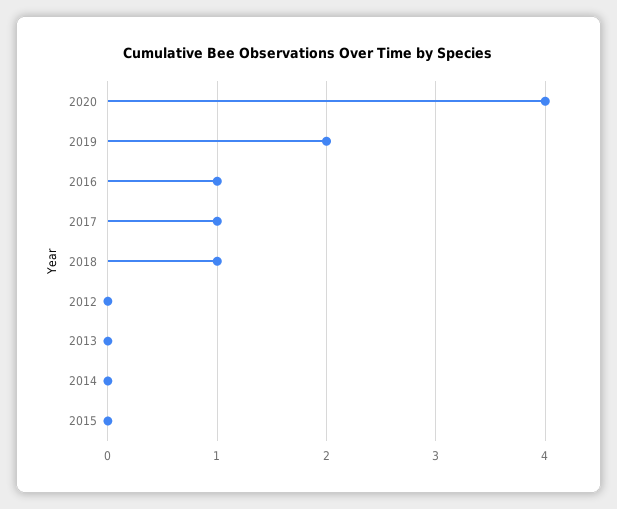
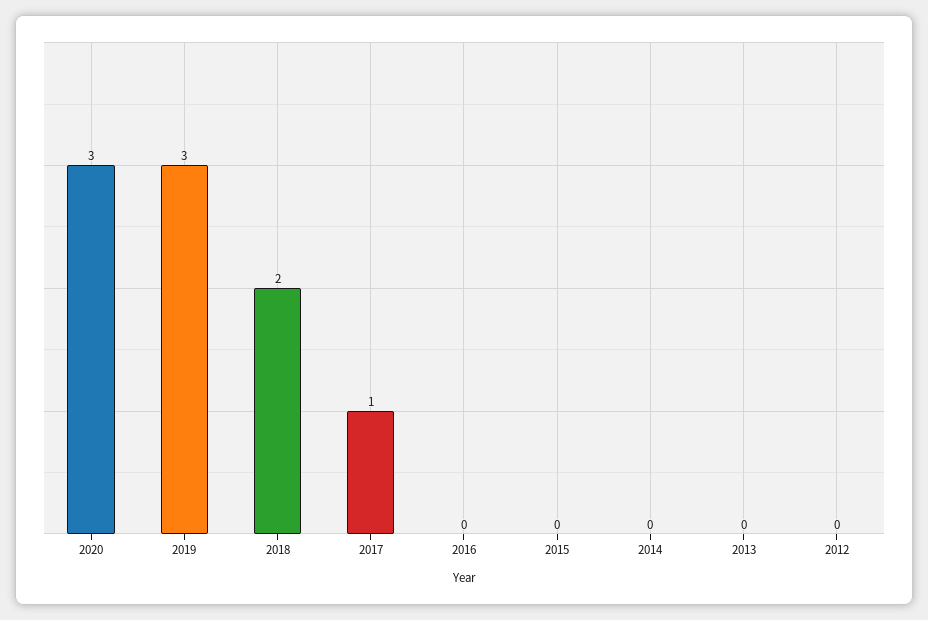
2020: 4 -> 3
2019: 2 -> 3
2016: 1 -> 0
2018: 1 -> 2

